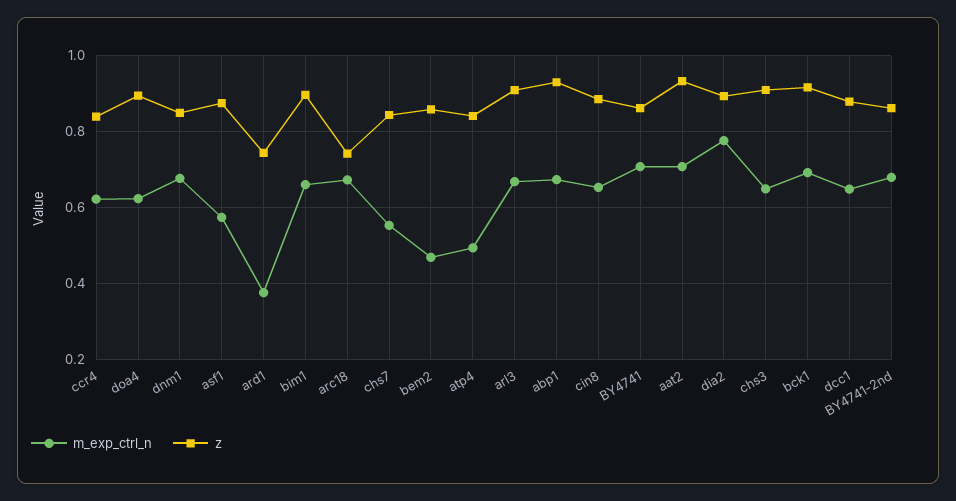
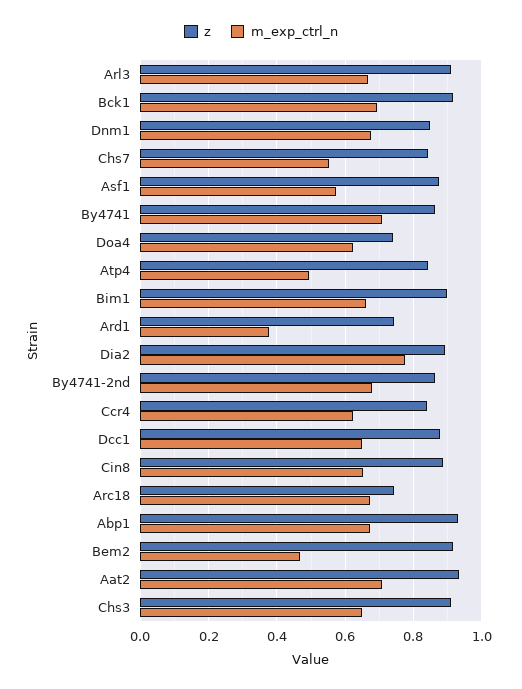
z, doa4: 0.9 -> 0.74
z, bem2: 0.86 -> 0.92

